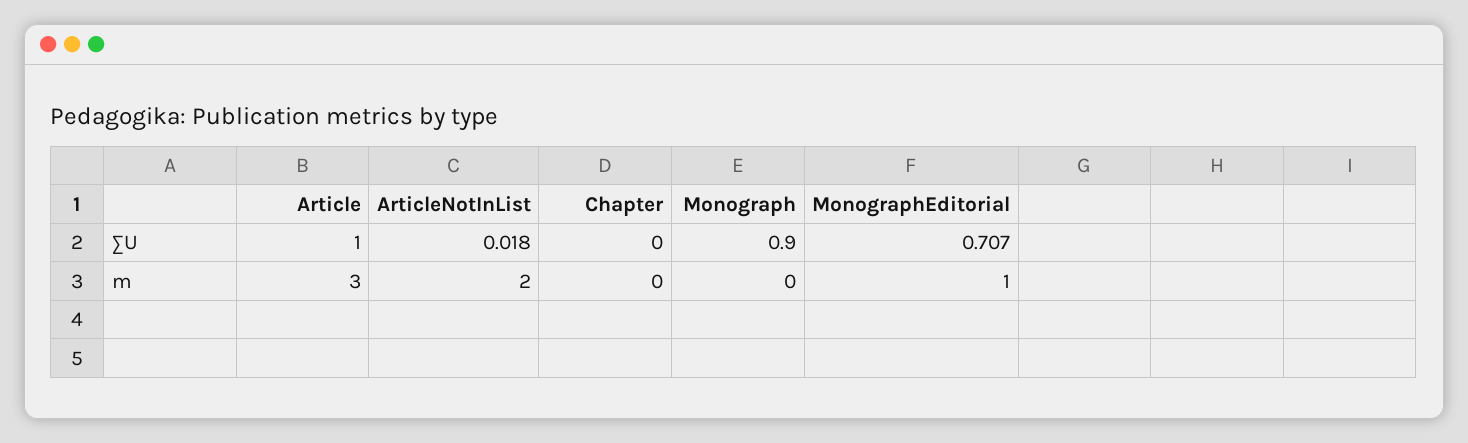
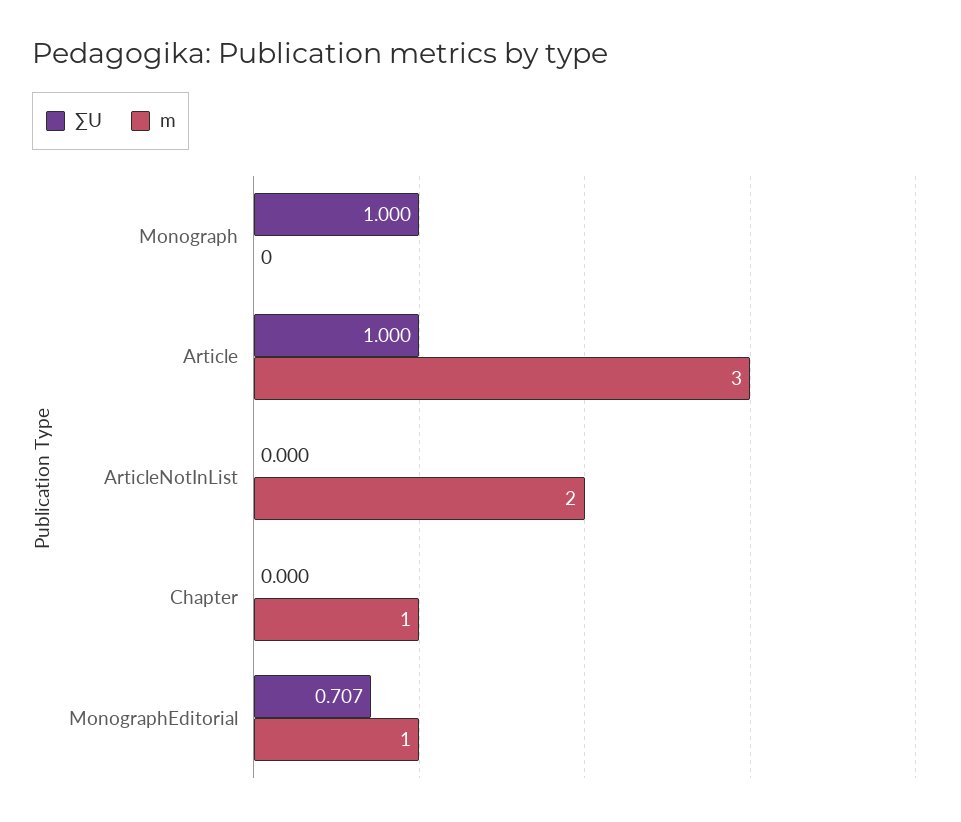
∑U, ArticleNotInList: 0.018 -> 0
∑U, Monograph: 0.9 -> 1
m, Chapter: 0 -> 1

